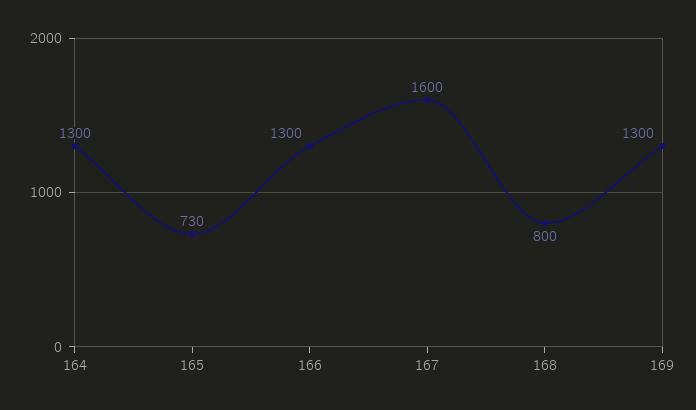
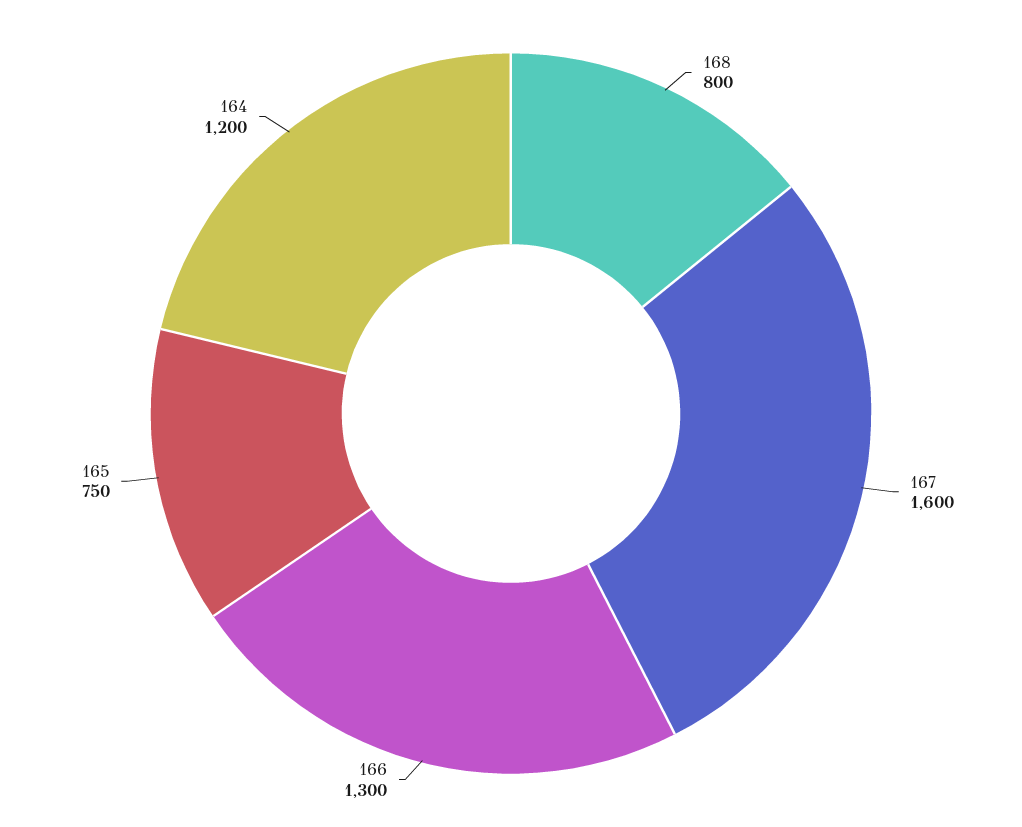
164: 1300 -> 1200
165: 730 -> 750
169: 1300 -> none

